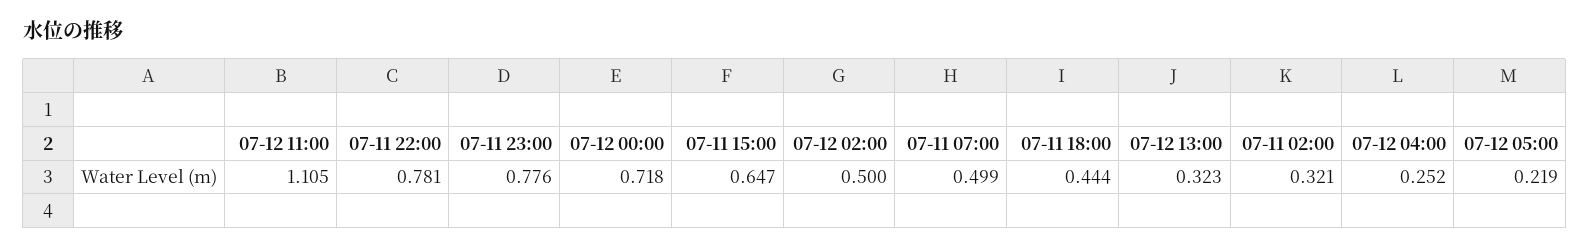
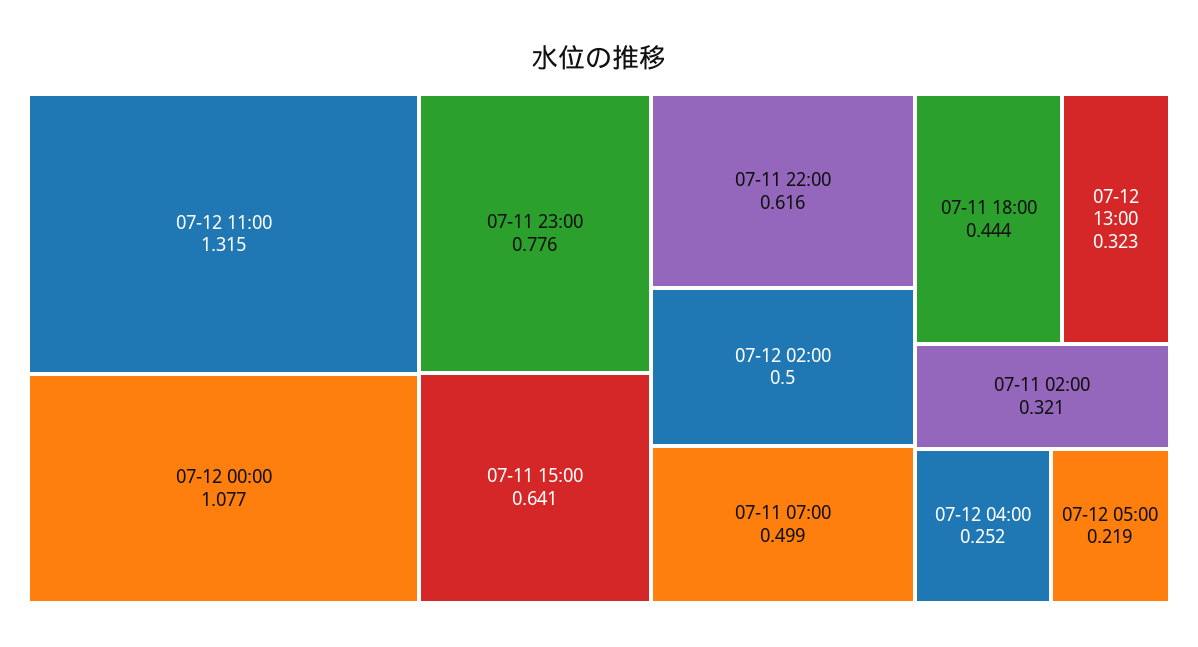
07-12 11:00: 1.105 -> 1.315
07-11 22:00: 0.781 -> 0.616
07-12 00:00: 0.718 -> 1.077
07-11 15:00: 0.647 -> 0.641

